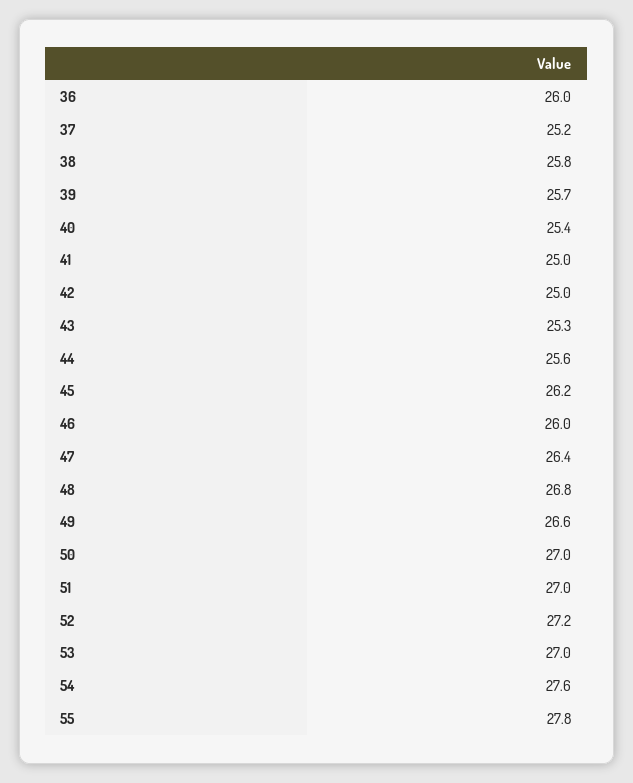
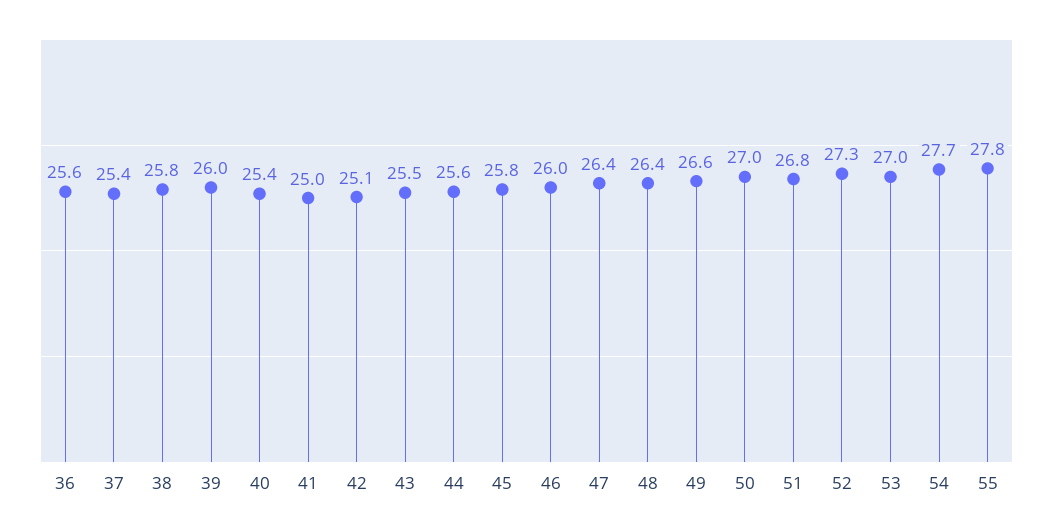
36: 26 -> 25.6
37: 25.2 -> 25.4
39: 25.7 -> 26
42: 25 -> 25.1
43: 25.3 -> 25.5
45: 26.2 -> 25.8
48: 26.8 -> 26.4
51: 27 -> 26.8
52: 27.2 -> 27.3
54: 27.6 -> 27.7

